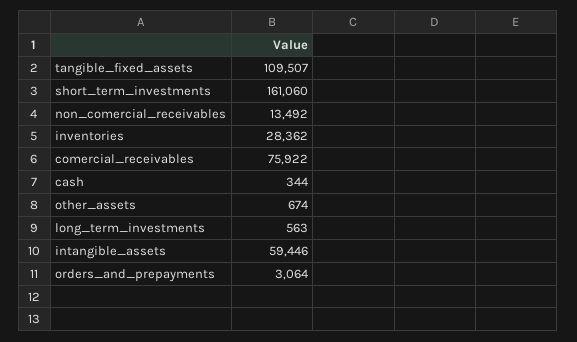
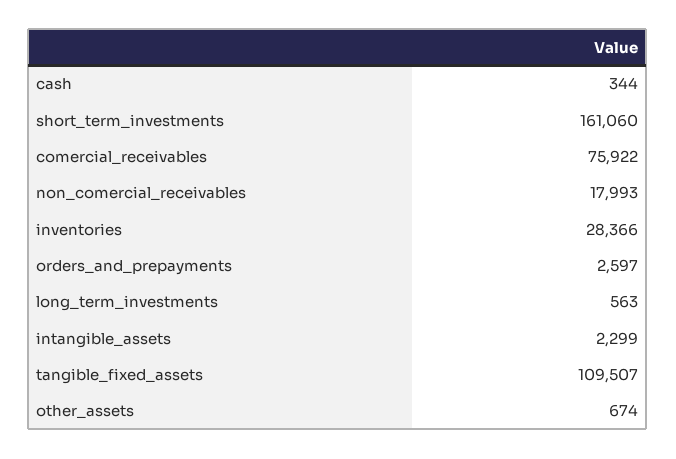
non_comercial_receivables: 13492 -> 17993
inventories: 28362 -> 28366
intangible_assets: 59446 -> 2299
orders_and_prepayments: 3064 -> 2597

